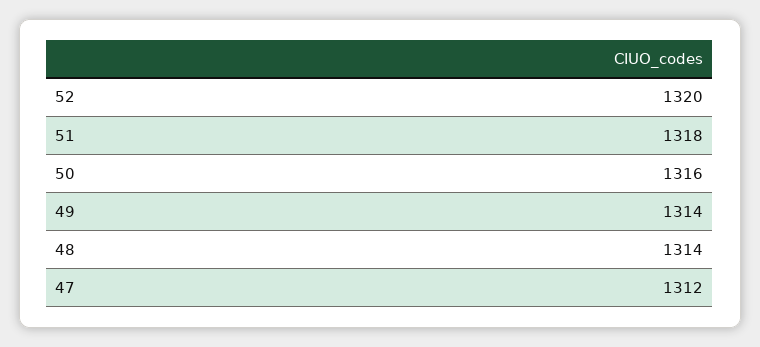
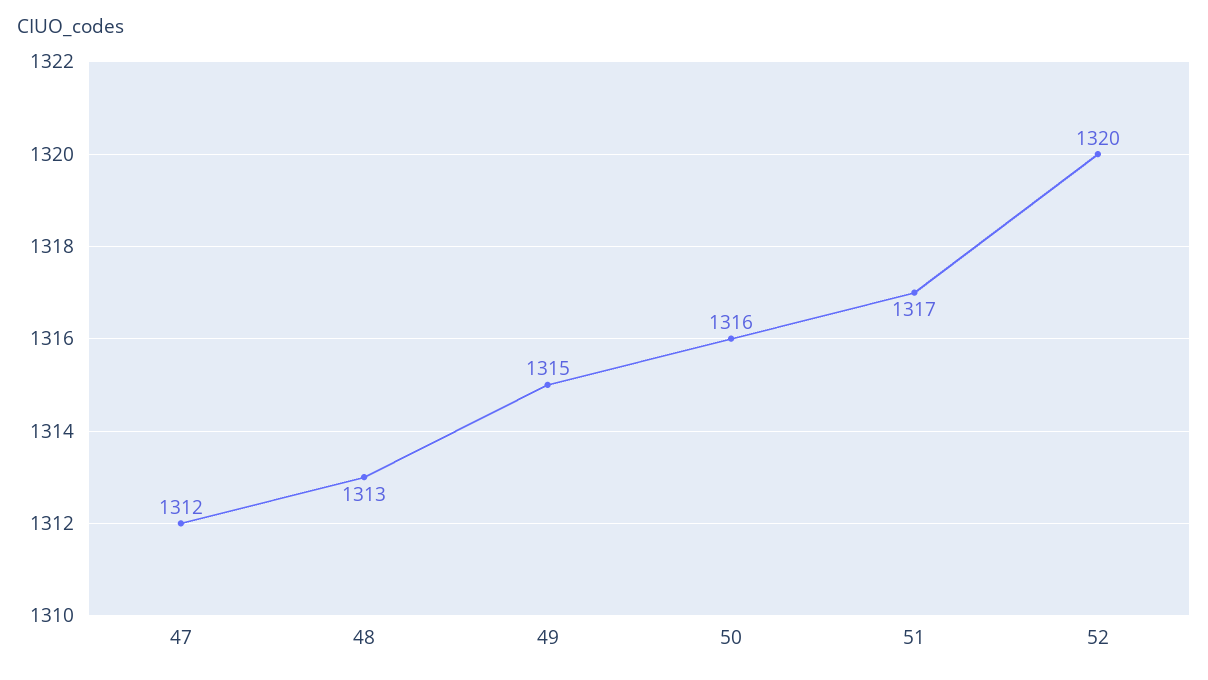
51: 1318 -> 1317
49: 1314 -> 1315
48: 1314 -> 1313

